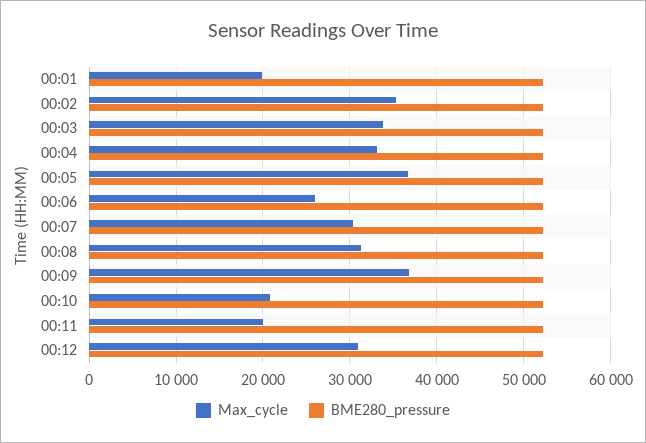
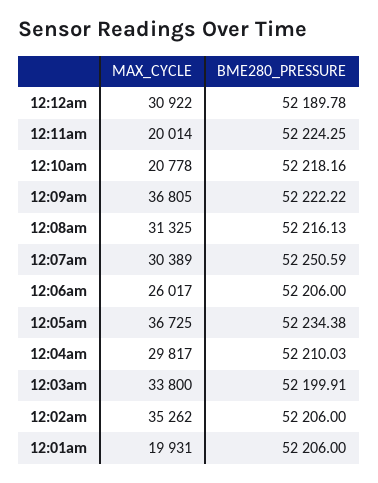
Max_cycle, 00:04: 33000 -> 29817

